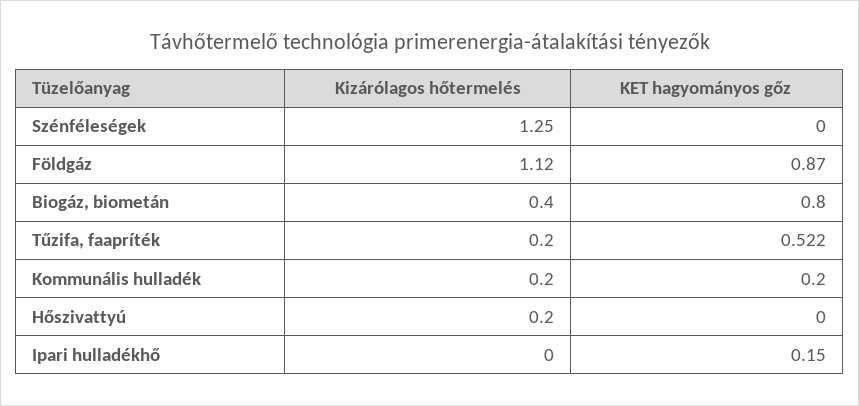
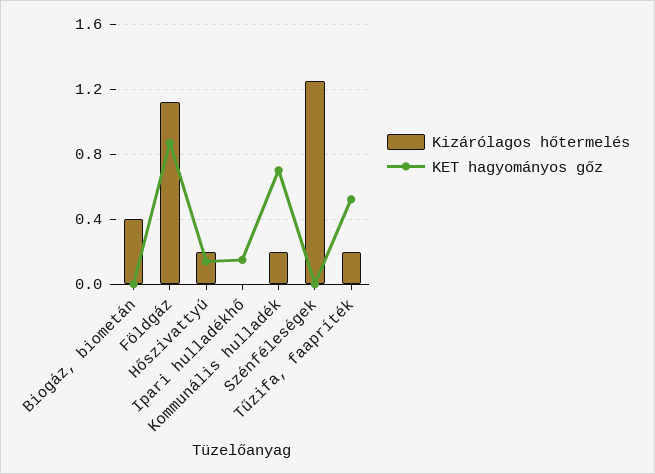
KET hagyományos gőz, Biogáz, biometán: 0.8 -> 0
KET hagyományos gőz, Kommunális hulladék: 0.2 -> 0.7
KET hagyományos gőz, Hőszivattyú: 0 -> 0.15

